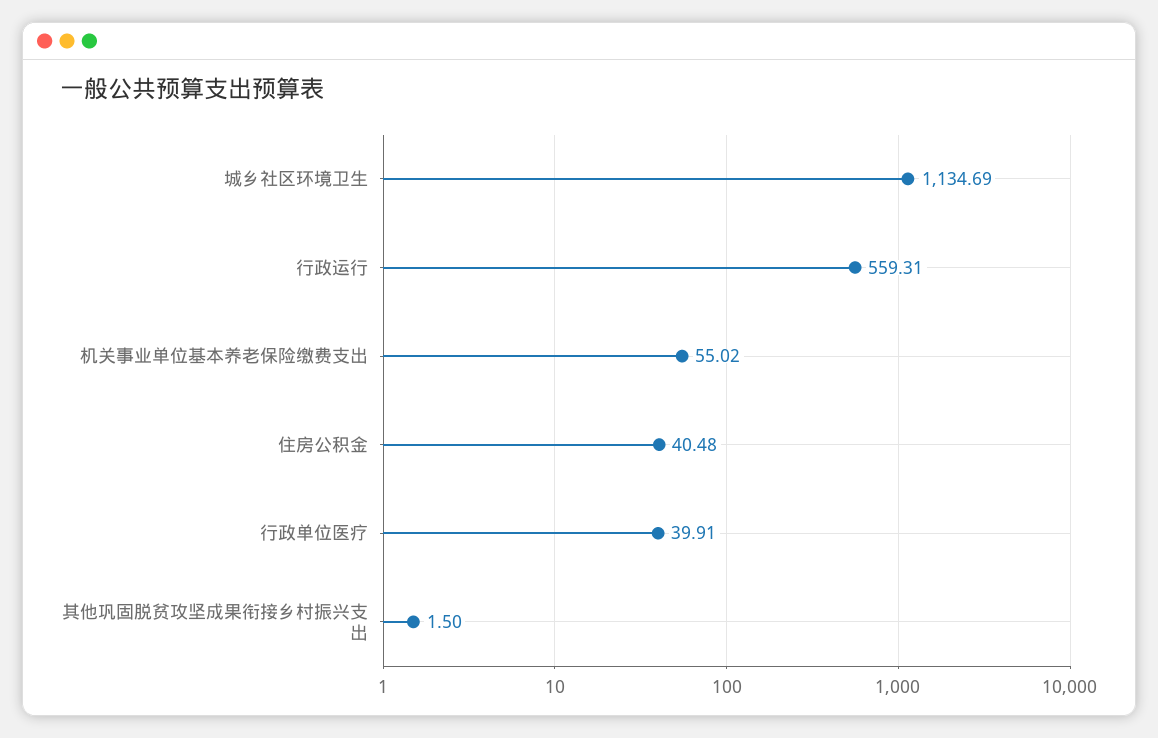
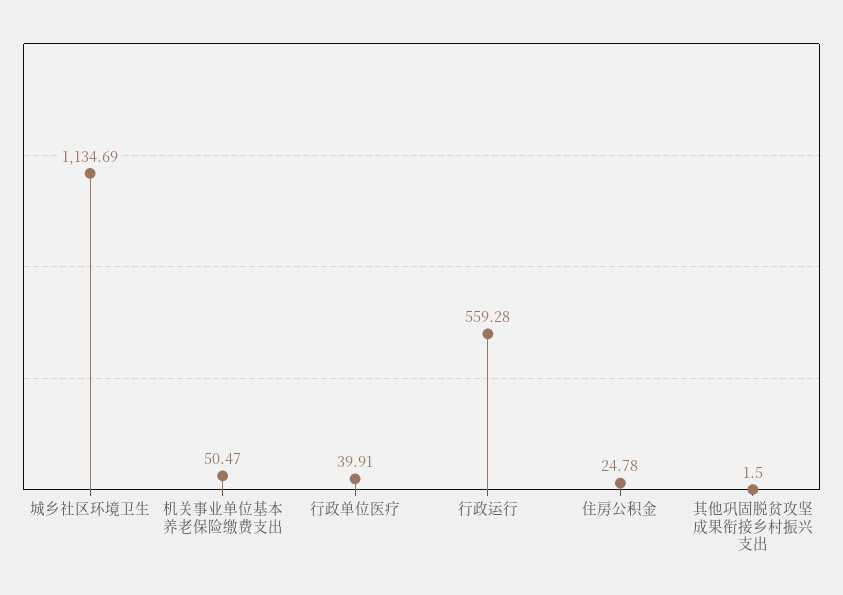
行政运行: 559.31 -> 559.28
机关事业单位基本养老保险缴费支出: 55.02 -> 50.47
住房公积金: 40.48 -> 24.78

